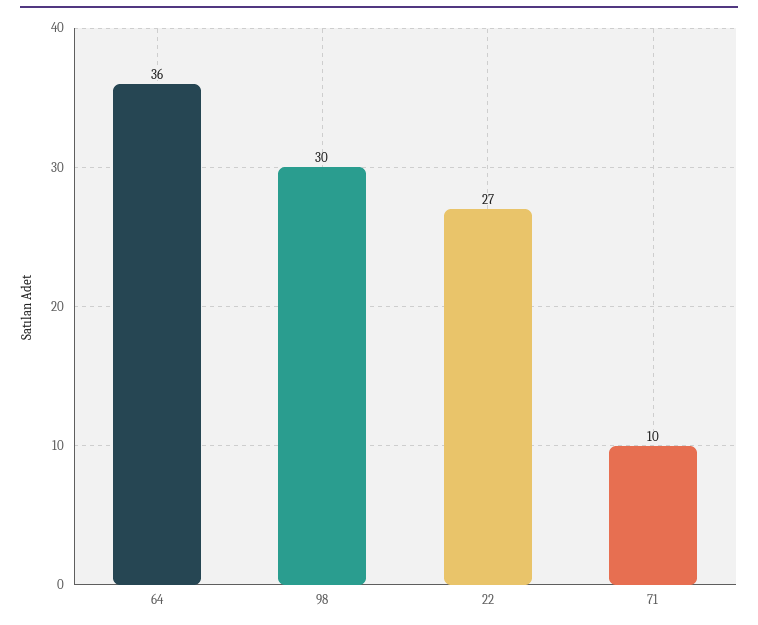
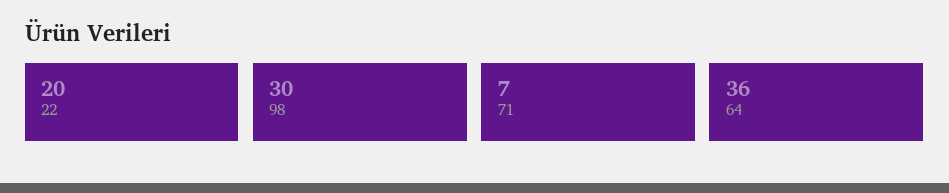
22: 27 -> 20
71: 10 -> 7

